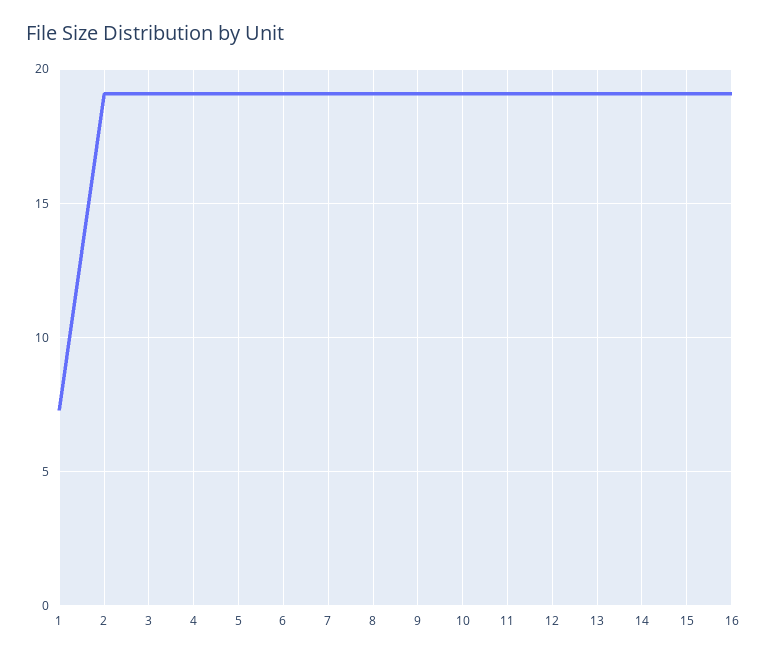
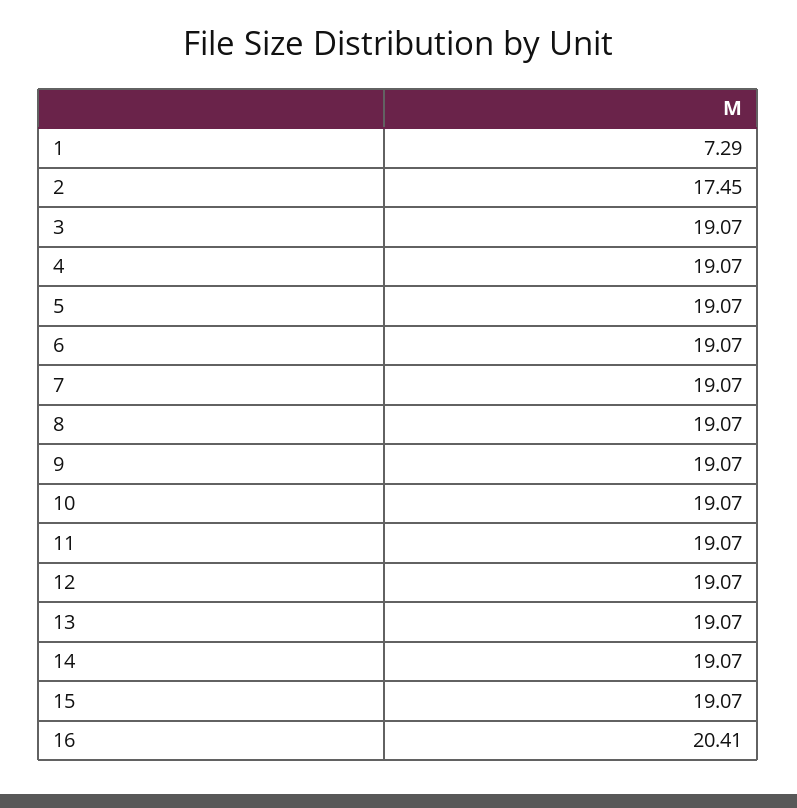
2: 19 -> 17.45
16: 19 -> 20.41

